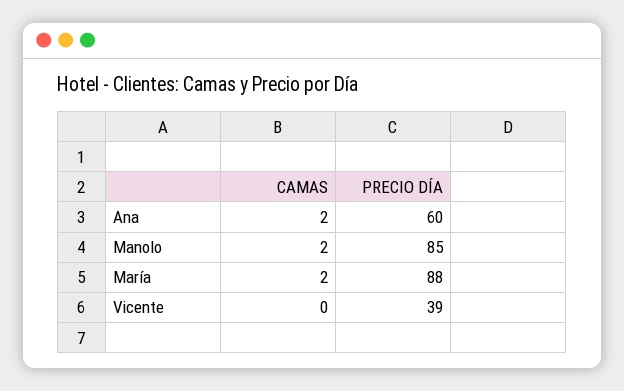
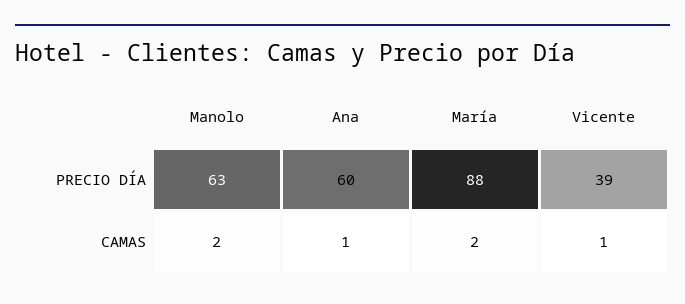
CAMAS, Ana: 2 -> 1
PRECIO DÍA, Manolo: 85 -> 63
CAMAS, Vicente: 0 -> 1

